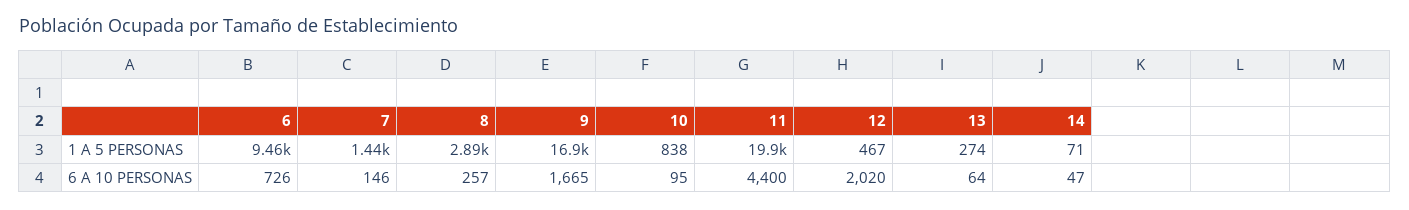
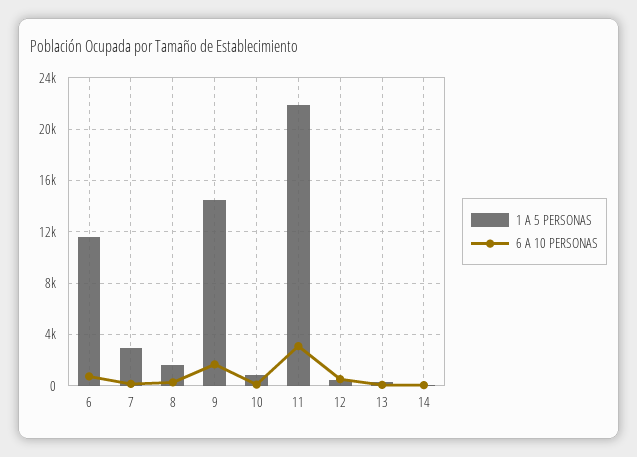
1 A 5 PERSONAS, 6: 9460 -> 11500
1 A 5 PERSONAS, 7: 1440 -> 3000
1 A 5 PERSONAS, 8: 2890 -> 1500
1 A 5 PERSONAS, 9: 16900 -> 14500
1 A 5 PERSONAS, 11: 19900 -> 22000
6 A 10 PERSONAS, 11: 4400 -> 3000
6 A 10 PERSONAS, 12: 2020 -> 500

